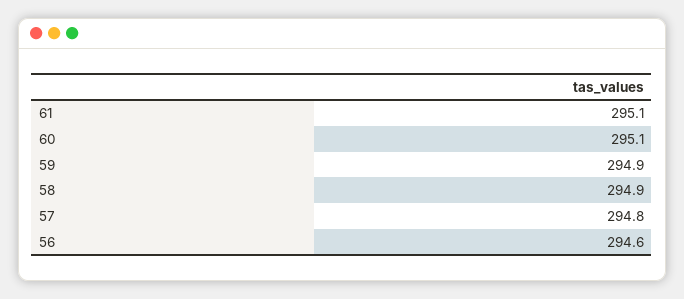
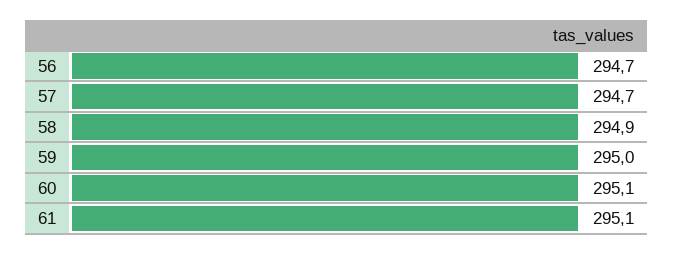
59: 294.9 -> 295
57: 294.8 -> 294.7
56: 294.6 -> 294.7

